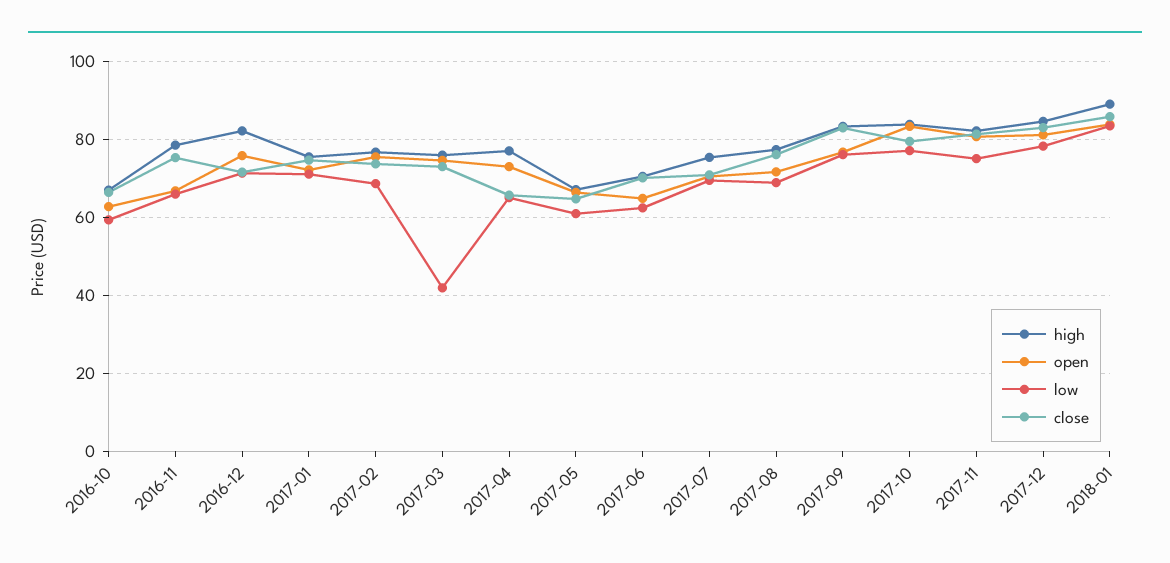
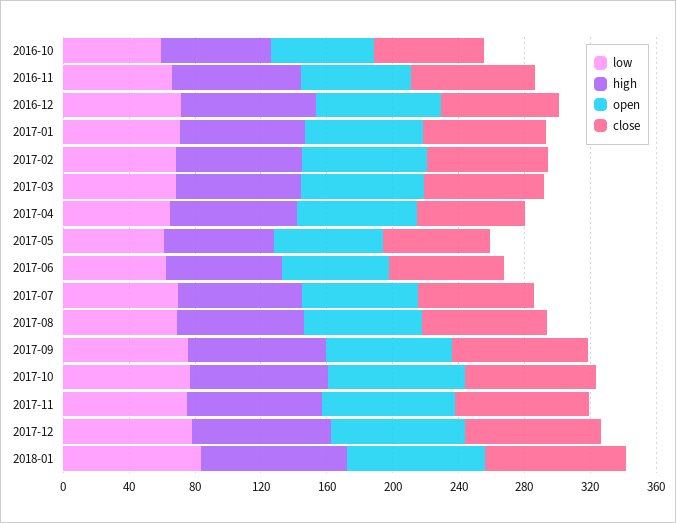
low, 2017-03: 42 -> 70

